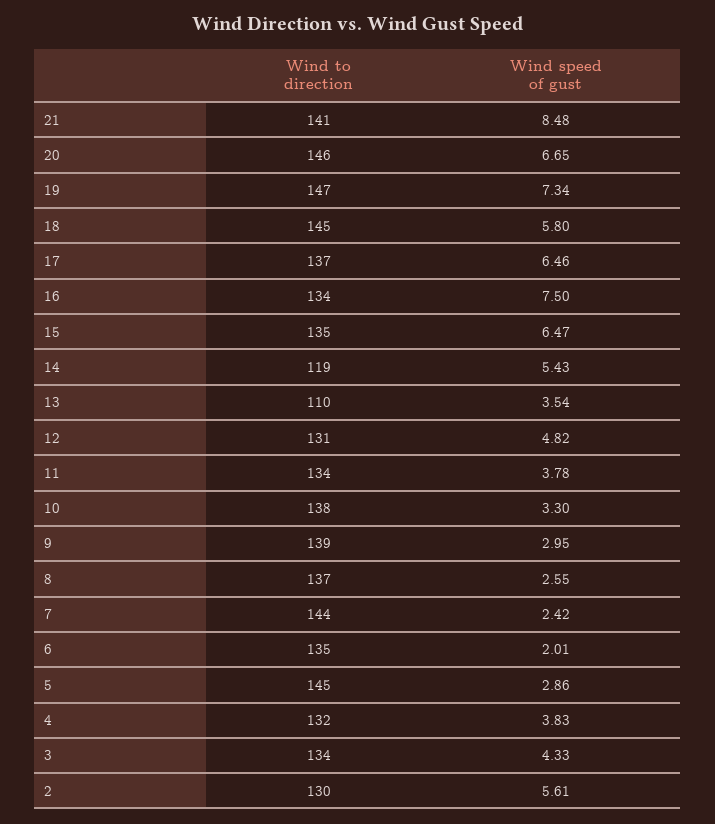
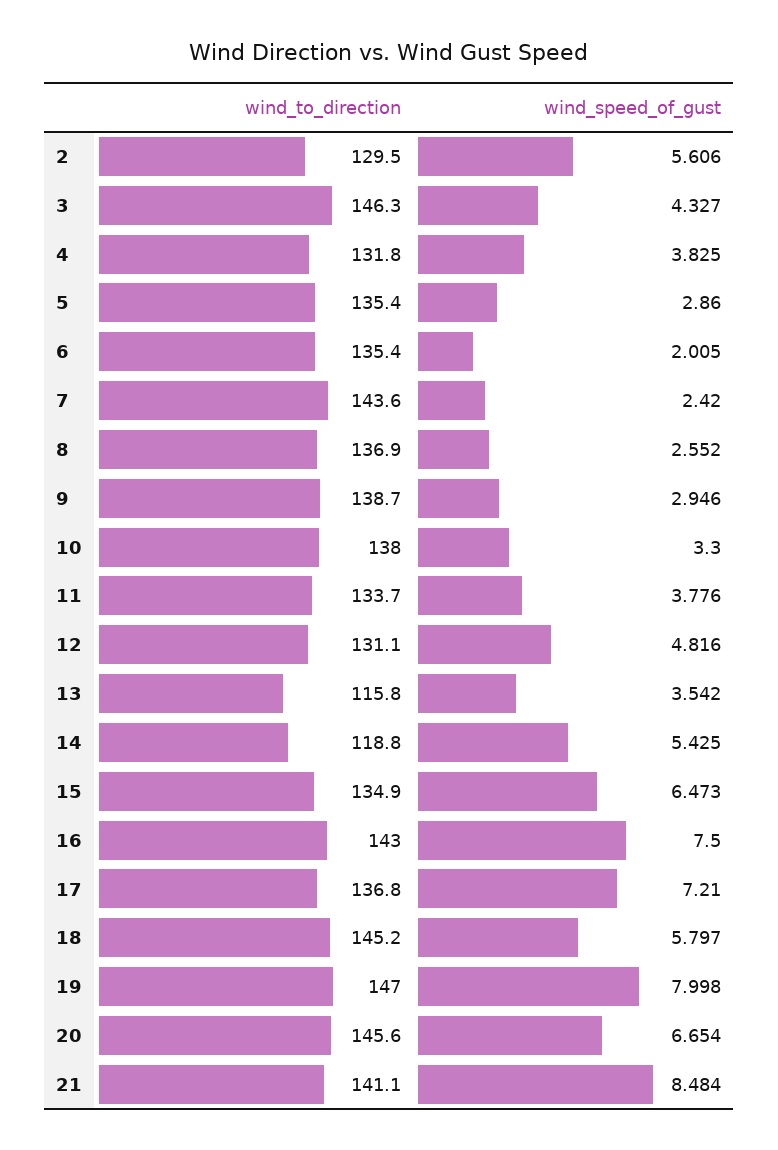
Wind speed of gust, 19: 7.34 -> 7.998
Wind speed of gust, 17: 6.46 -> 7.21
Wind to direction, 16: 134 -> 143
Wind to direction, 13: 110 -> 115.8
Wind to direction, 5: 145 -> 135.4
Wind to direction, 3: 134 -> 146.3

